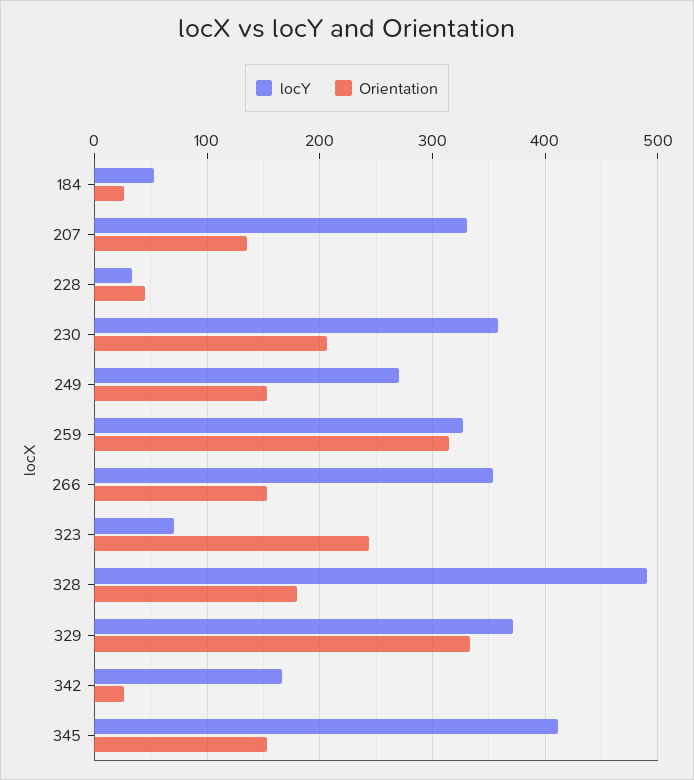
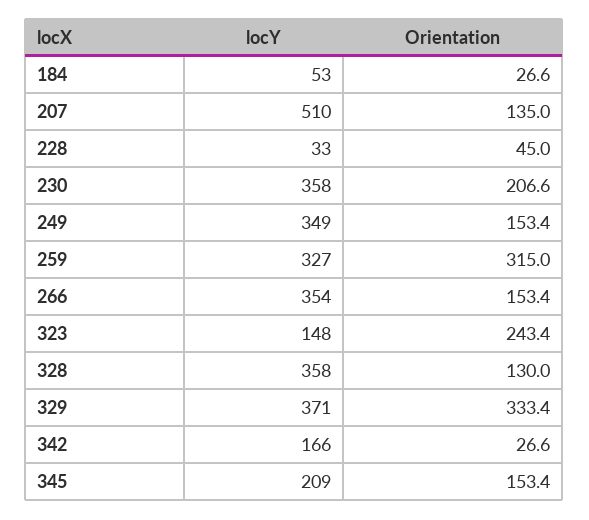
locY, 207: 330 -> 510
locY, 249: 270 -> 349
locY, 323: 70 -> 148
locY, 328: 490 -> 358
Orientation, 328: 180 -> 130
locY, 345: 410 -> 209

